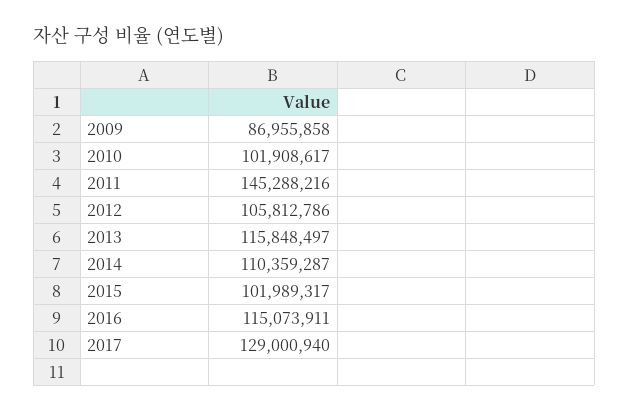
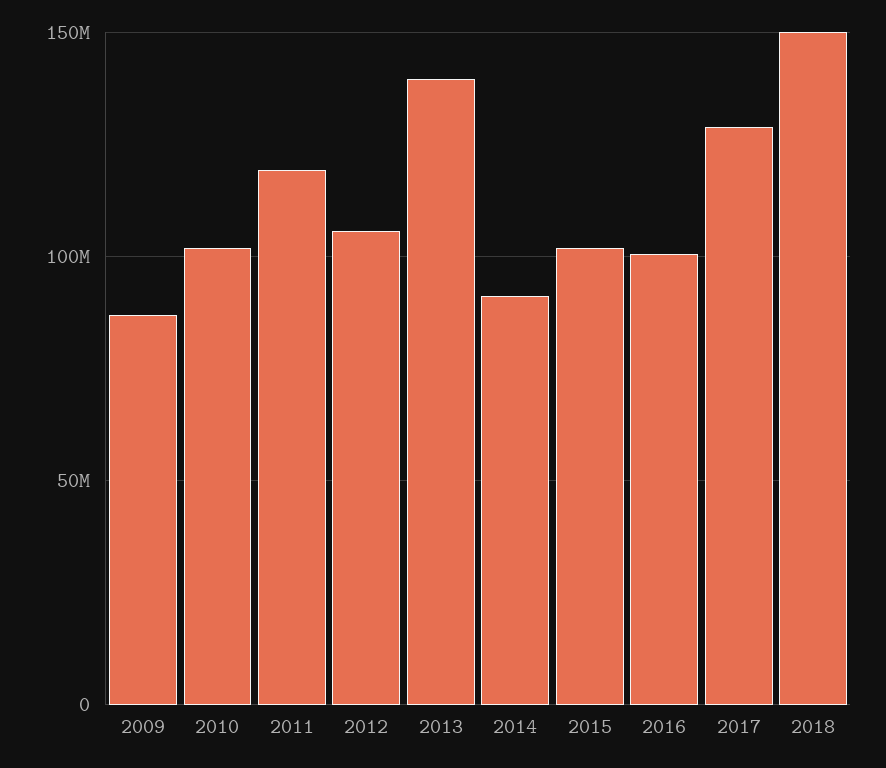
2011: 145288216 -> 120000000
2013: 115848497 -> 140000000
2014: 110359287 -> 90000000
2016: 115073911 -> 100000000
2018: none -> 150000000

